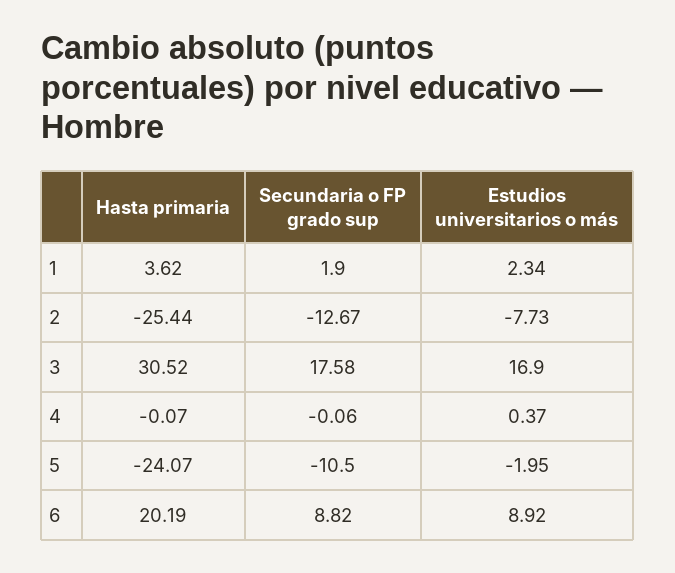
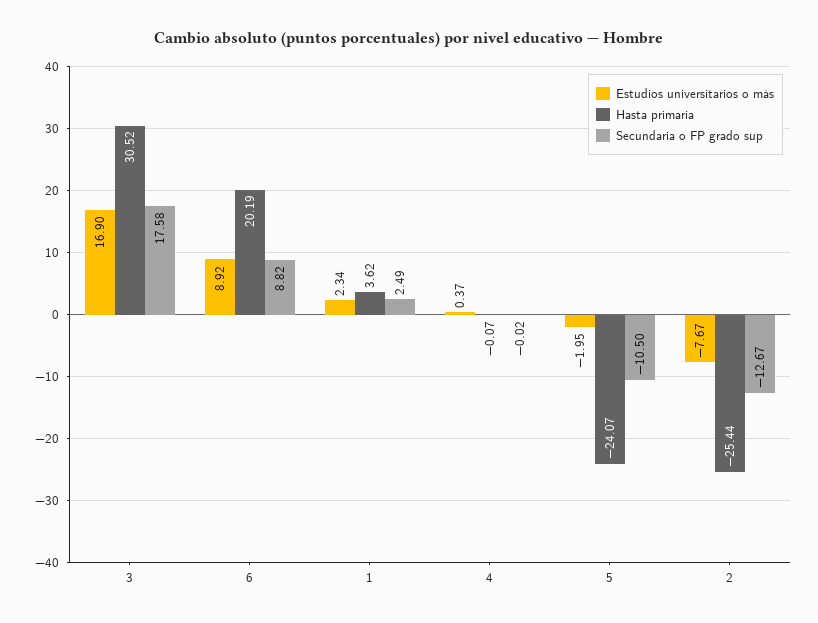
Secundaria o FP grado sup, 1: 1.9 -> 2.49
Estudios universitarios o más, 2: -7.73 -> -7.67
Secundaria o FP grado sup, 4: -0.06 -> -0.02

